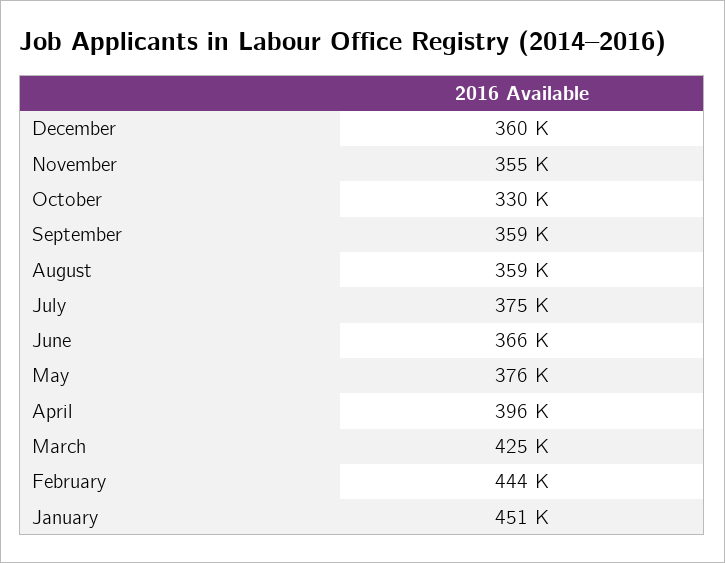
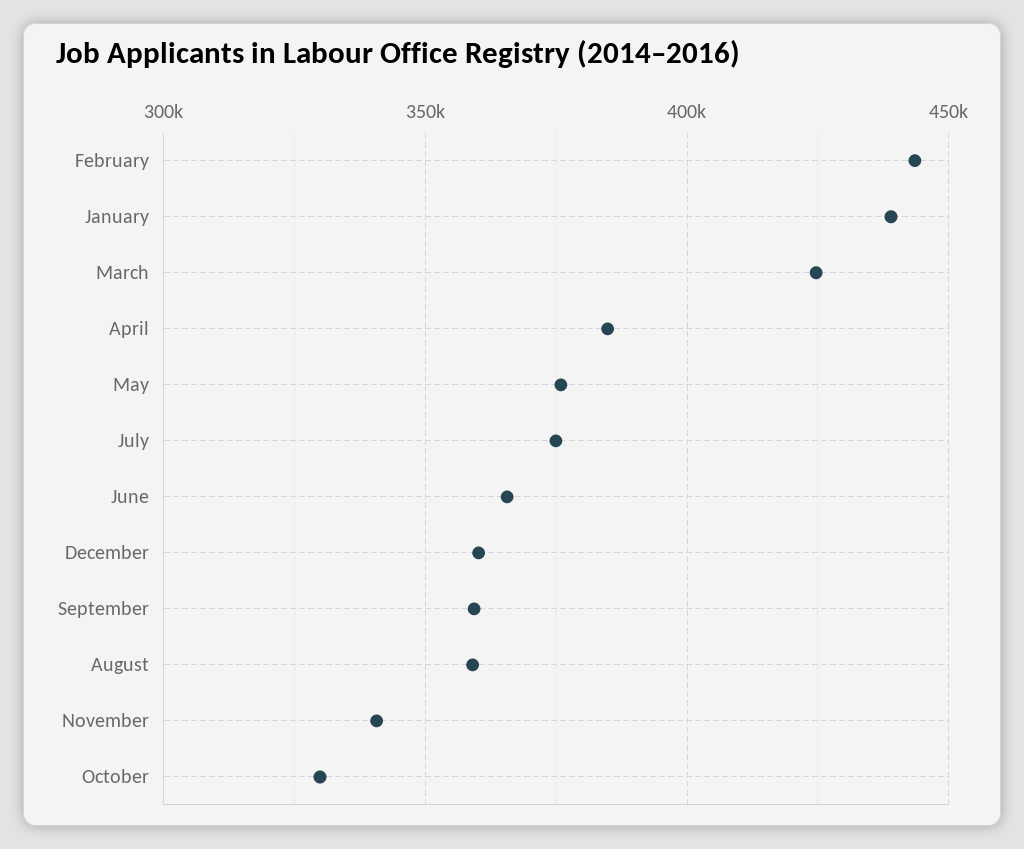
November: 355000 -> 340000
April: 396000 -> 385000
January: 451000 -> 440000

